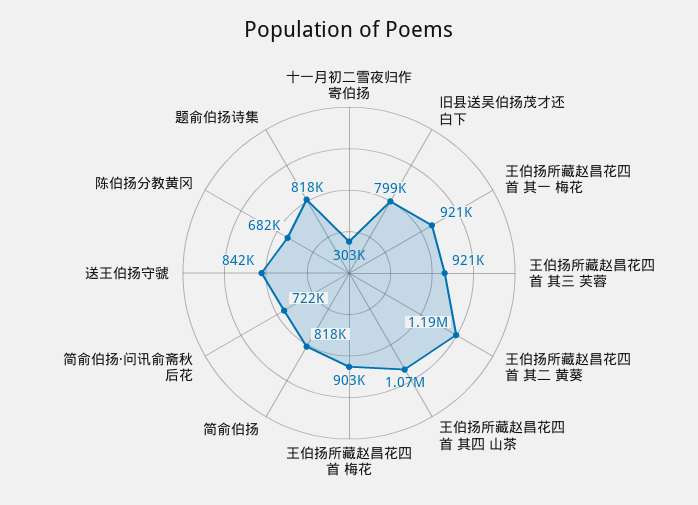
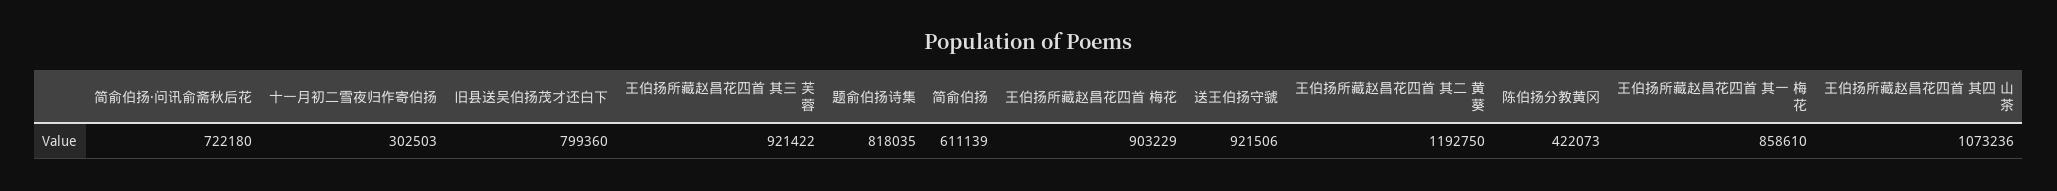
王伯扬所藏赵昌花四首 其一 梅花: 921000 -> 858610
简俞伯扬: 818000 -> 611139
送王伯扬守虢: 842000 -> 921506
陈伯扬分教黄冈: 682000 -> 422073

